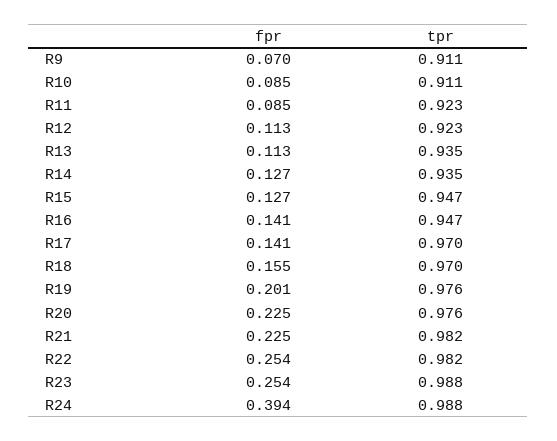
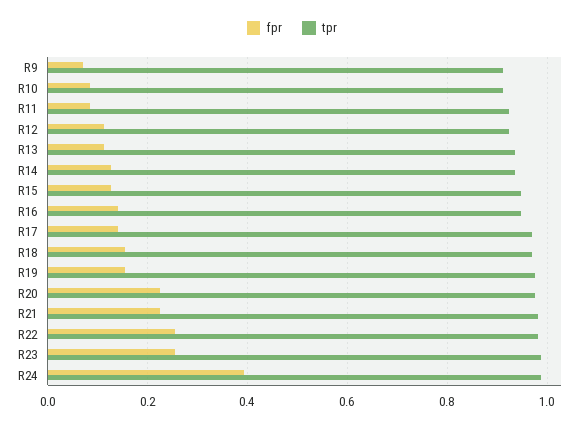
fpr, R19: 0.201 -> 0.16

